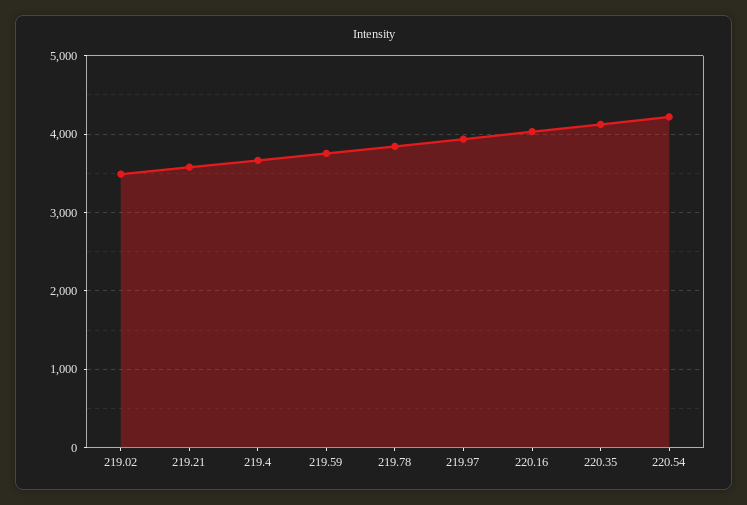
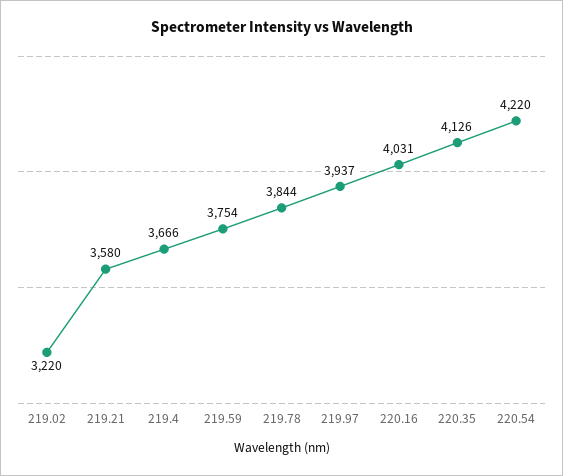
219.02: 3500 -> 3220

